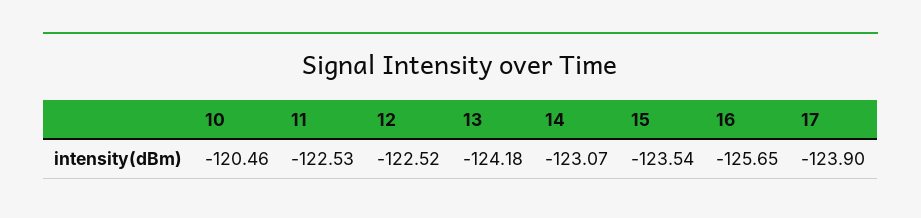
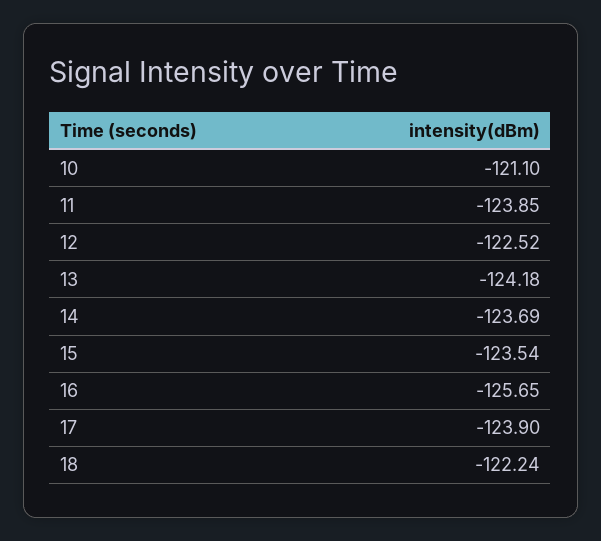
10: -120.46 -> -121.1
11: -122.53 -> -123.85
14: -123.07 -> -123.69
18: none -> -122.24

